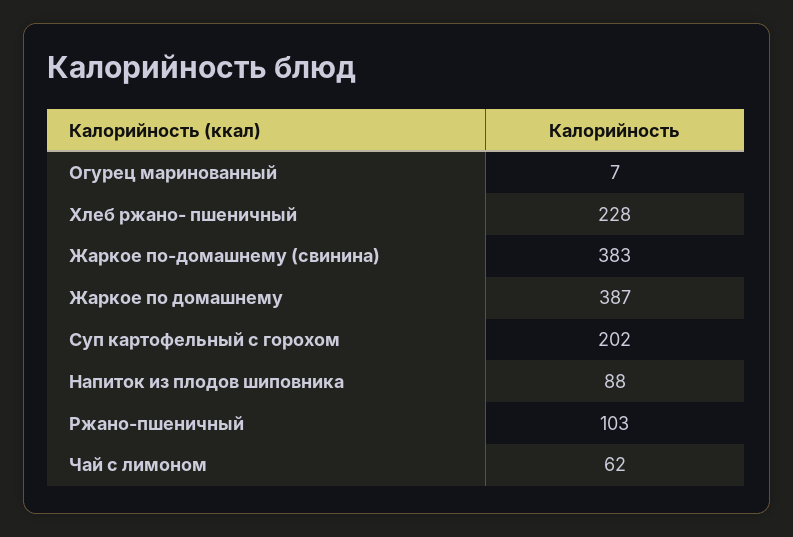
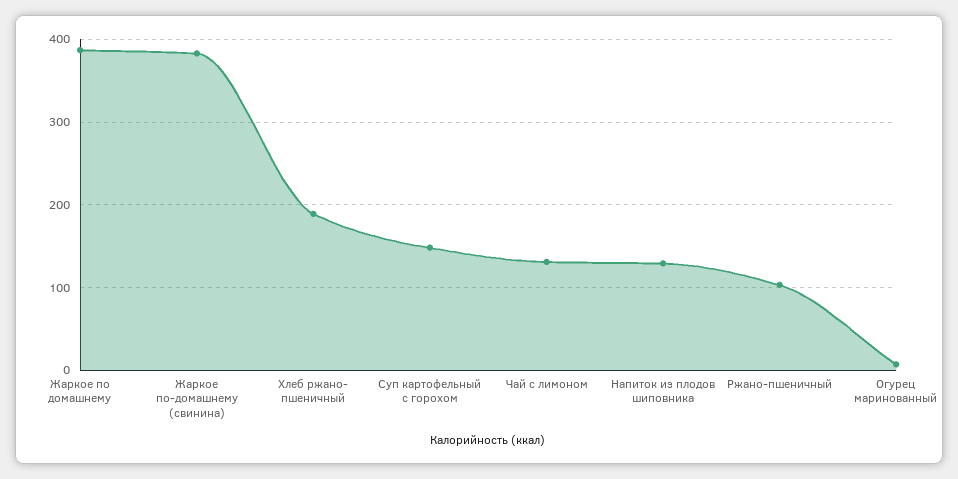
Хлеб ржано- пшеничный: 228 -> 190
Суп картофельный с горохом: 202 -> 150
Напиток из плодов шиповника: 88 -> 130
Чай с лимоном: 62 -> 130

